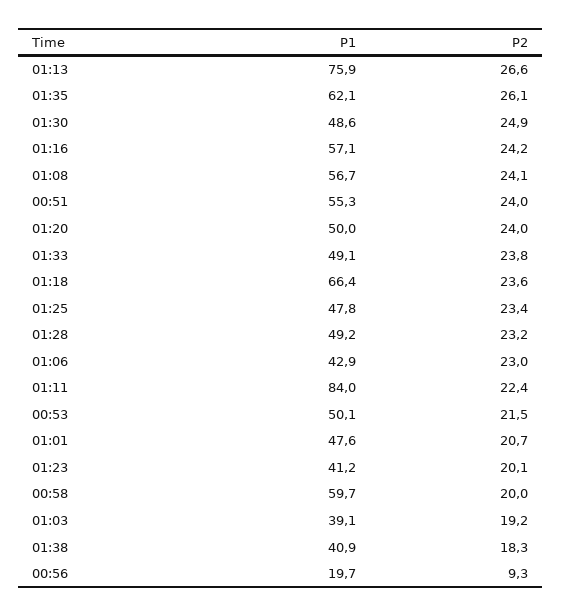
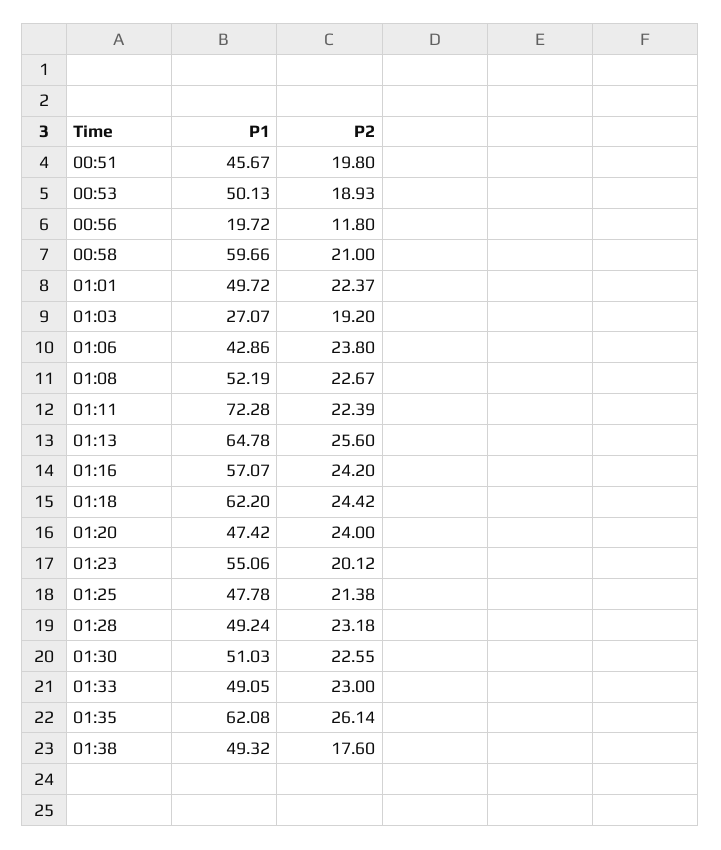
P1, 01:13: 75.9 -> 64.78
P2, 01:13: 26.6 -> 25.6
P1, 01:30: 48.6 -> 51.03
P2, 01:30: 24.9 -> 22.55
P1, 01:08: 56.7 -> 52.19
P2, 01:08: 24.1 -> 22.67
P1, 00:51: 55.3 -> 45.67
P2, 00:51: 24 -> 19.8
P1, 01:20: 50 -> 47.42
P2, 01:33: 23.8 -> 23
P1, 01:18: 66.4 -> 62.2
P2, 01:18: 23.6 -> 24.42
P2, 01:25: 23.4 -> 21.38
P2, 01:06: 23 -> 23.8
P1, 01:11: 84 -> 72.28
P2, 00:53: 21.5 -> 18.93
P1, 01:01: 47.6 -> 49.72
P2, 01:01: 20.7 -> 22.37
P1, 01:23: 41.2 -> 55.06
P2, 00:58: 20 -> 21
P1, 01:03: 39.1 -> 27.07
P1, 01:38: 40.9 -> 49.32
P2, 01:38: 18.3 -> 17.6
P2, 00:56: 9.3 -> 11.8

